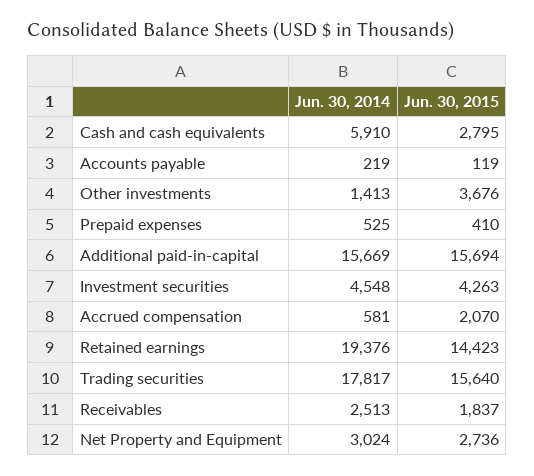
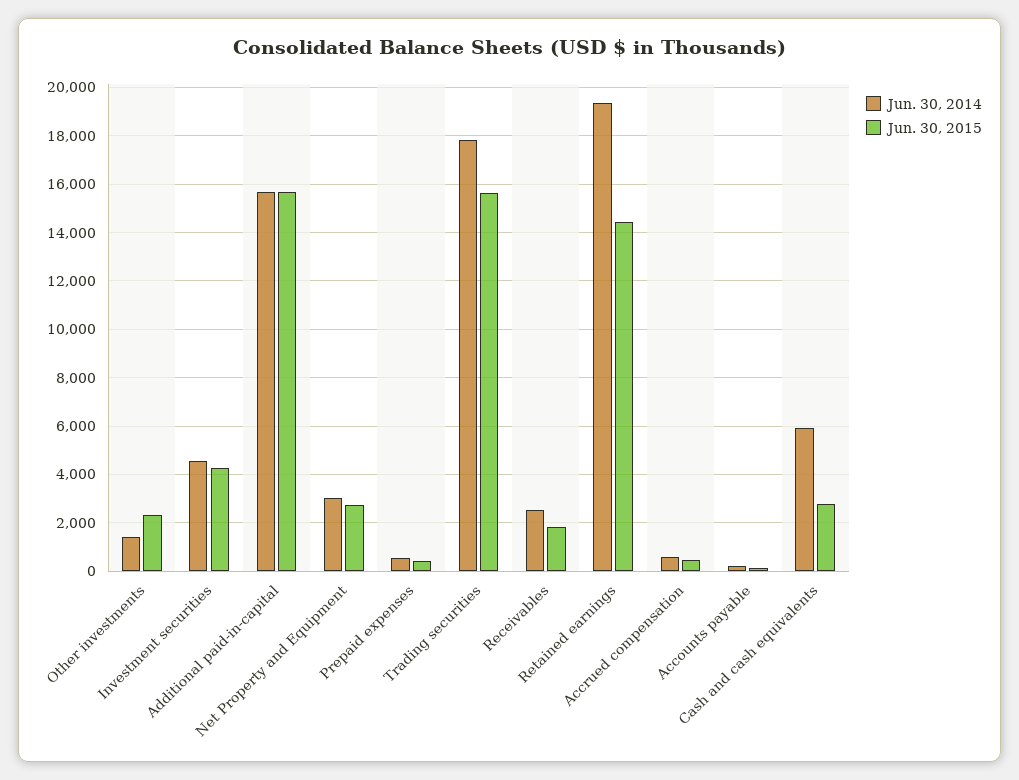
Jun. 30, 2015, Other investments: 3676 -> 2250
Jun. 30, 2015, Accrued compensation: 2070 -> 500

